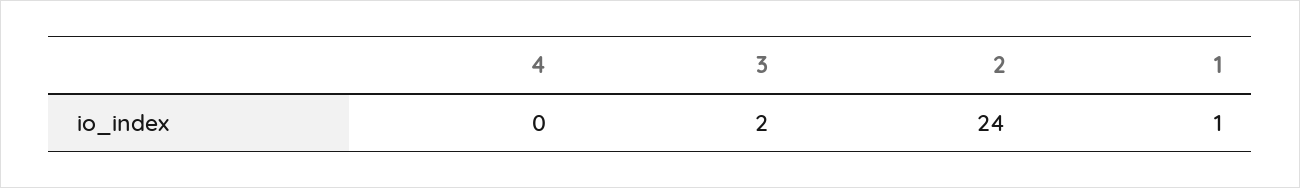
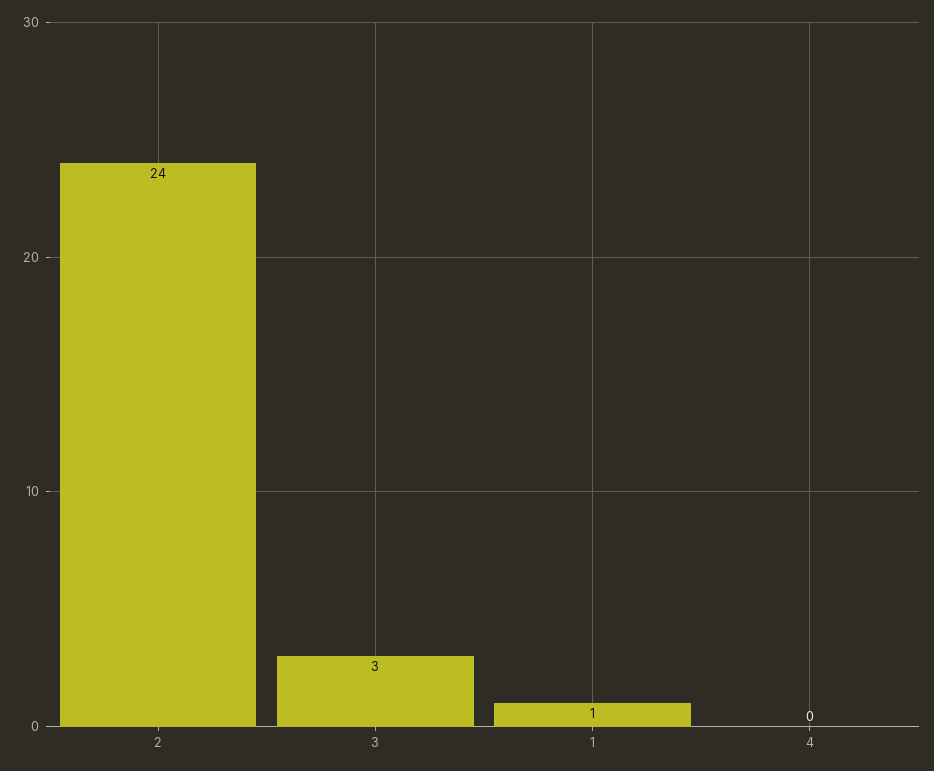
3: 2 -> 3

